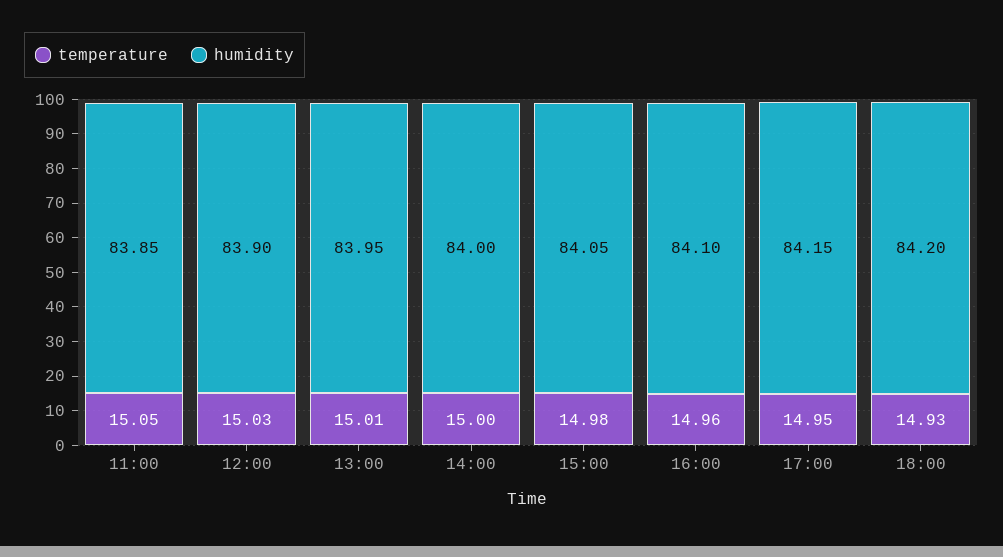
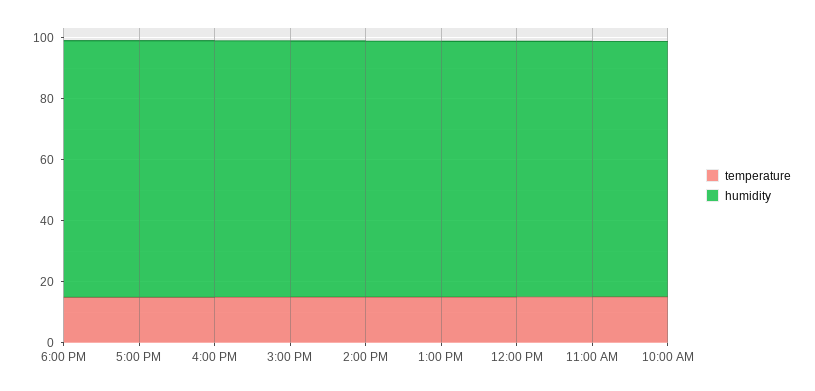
temperature, 10:00 AM: none -> 15
humidity, 10:00 AM: none -> 85

